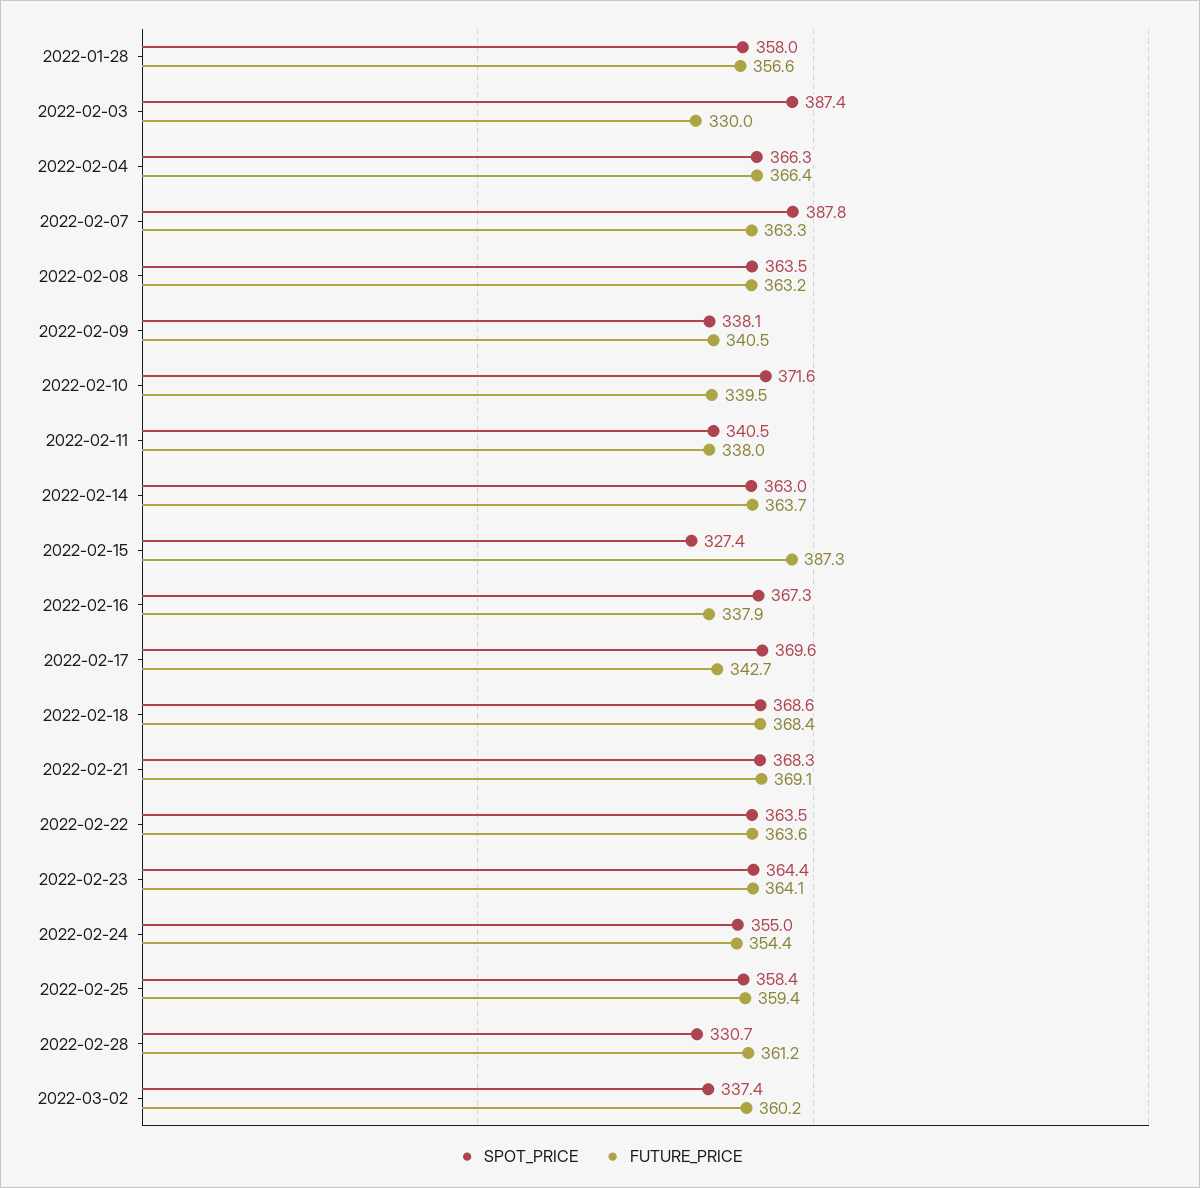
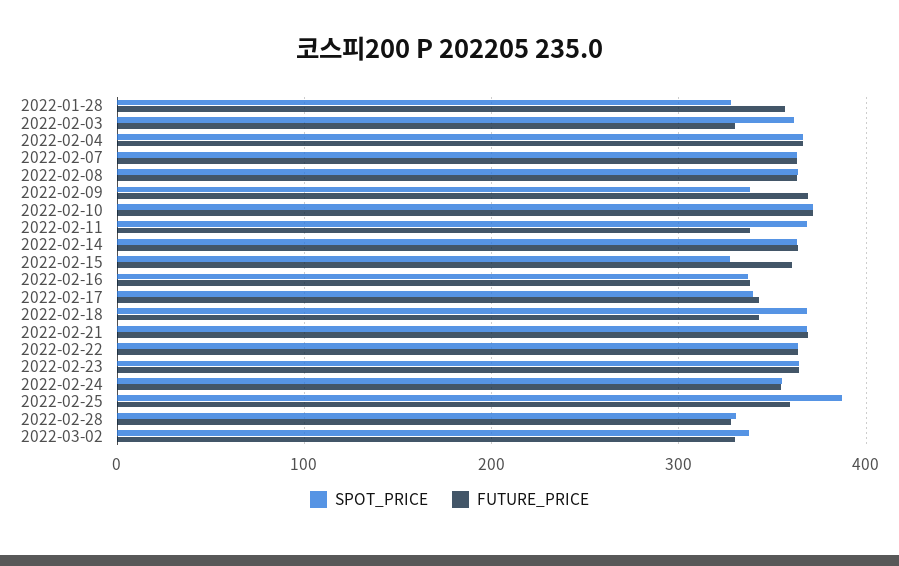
SPOT_PRICE, 2022-01-28: 358 -> 330
SPOT_PRICE, 2022-02-03: 387.4 -> 360
SPOT_PRICE, 2022-02-07: 387.8 -> 360
FUTURE_PRICE, 2022-02-09: 340.5 -> 370
FUTURE_PRICE, 2022-02-10: 339.5 -> 370
SPOT_PRICE, 2022-02-11: 340.5 -> 370
FUTURE_PRICE, 2022-02-15: 387.3 -> 360
SPOT_PRICE, 2022-02-16: 367.3 -> 340
SPOT_PRICE, 2022-02-17: 369.6 -> 340
FUTURE_PRICE, 2022-02-18: 368.4 -> 340
SPOT_PRICE, 2022-02-25: 358.4 -> 390
FUTURE_PRICE, 2022-02-28: 361.2 -> 330
FUTURE_PRICE, 2022-03-02: 360.2 -> 330

